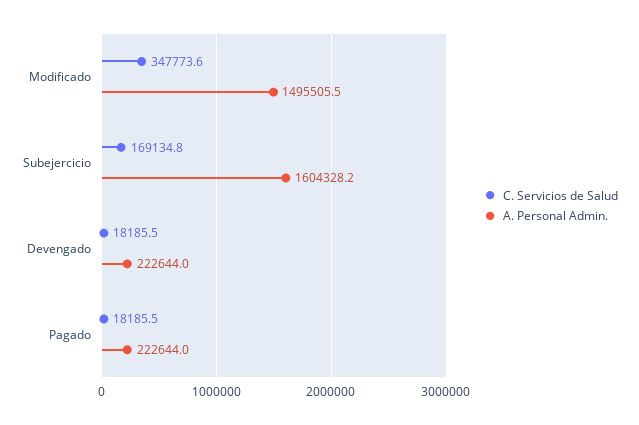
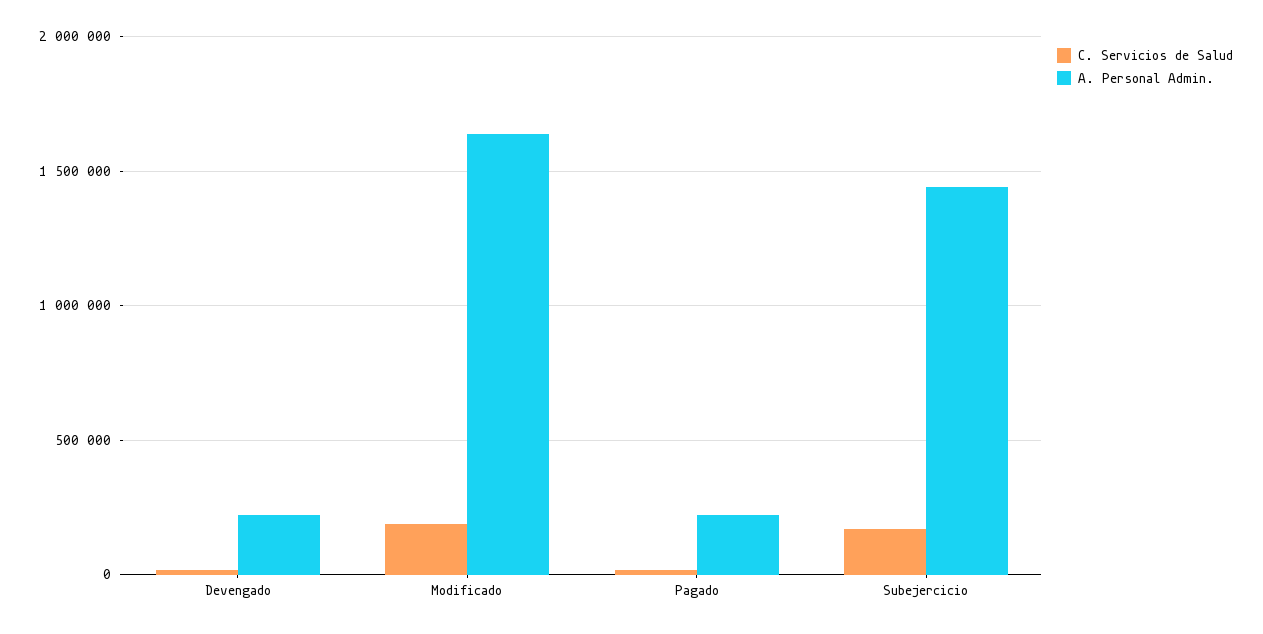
C. Servicios de Salud, Modificado: 347773.6 -> 200000
A. Personal Admin., Modificado: 1495505.5 -> 1650000
A. Personal Admin., Subejercicio: 1604328.2 -> 1450000

